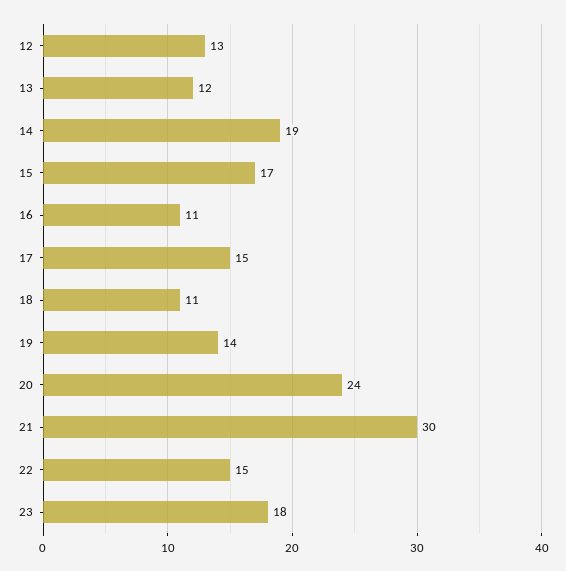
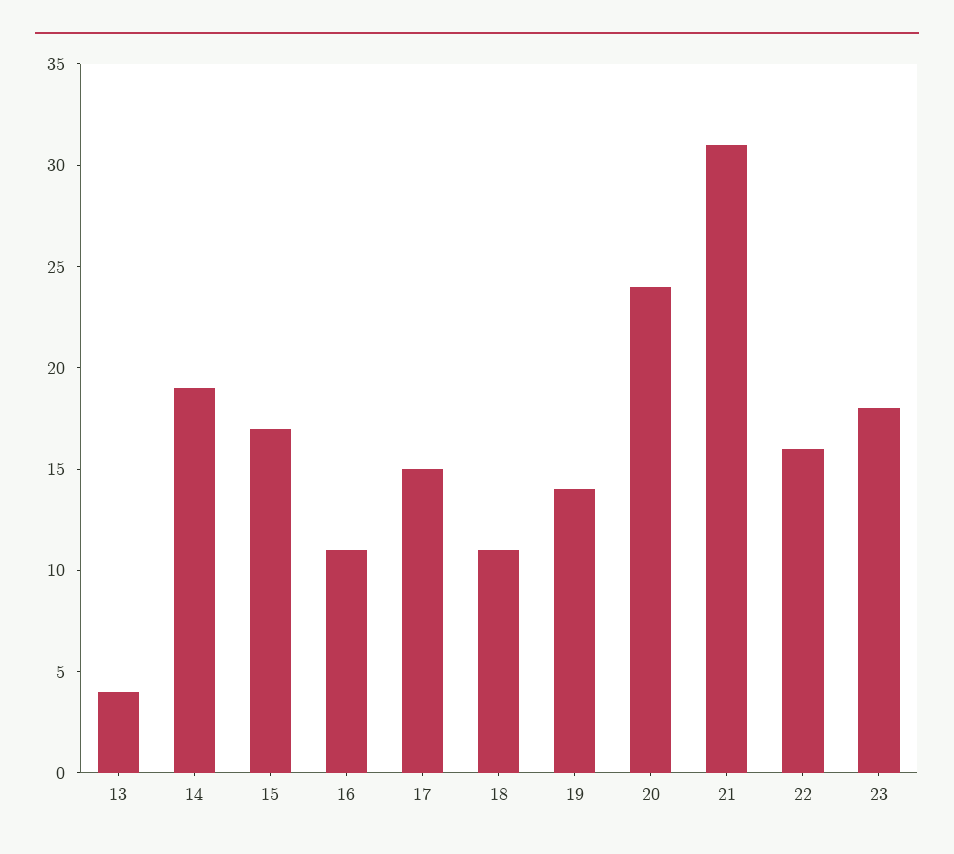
12: 13 -> none
13: 12 -> 4
21: 30 -> 31
22: 15 -> 16

